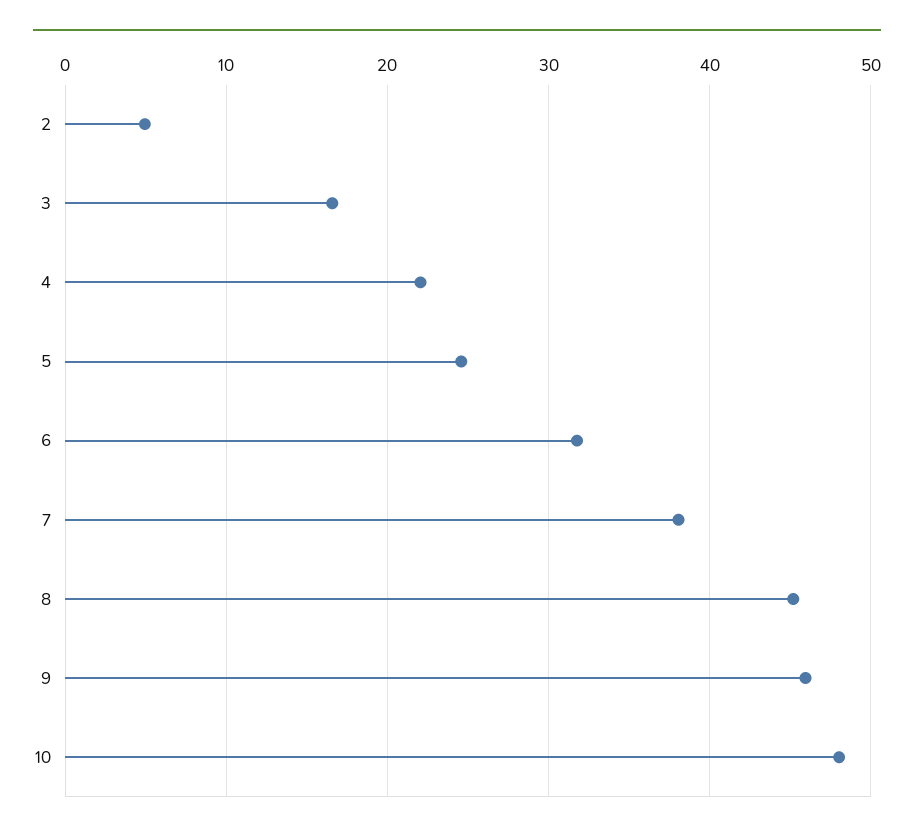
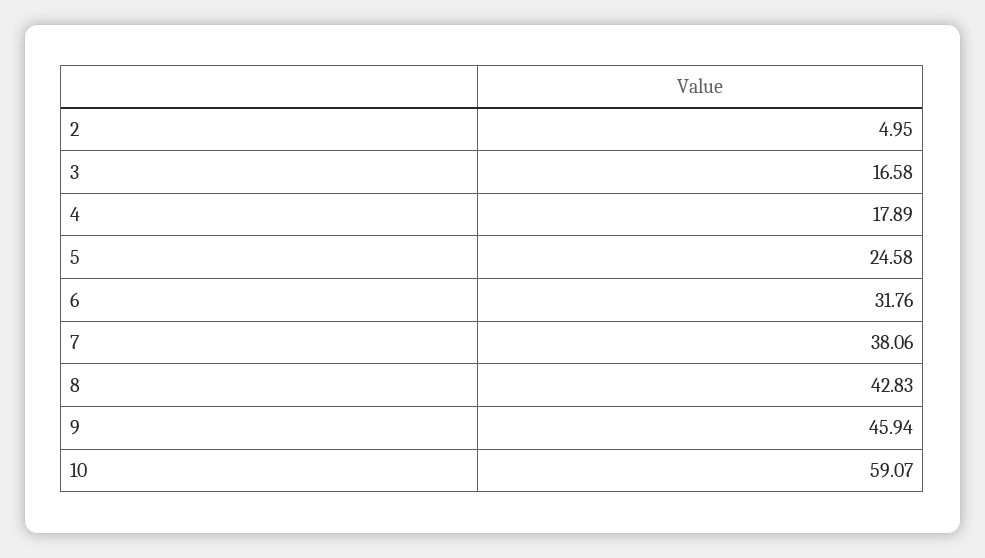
4: 22 -> 17.89
8: 45 -> 42.83
10: 48 -> 59.07

